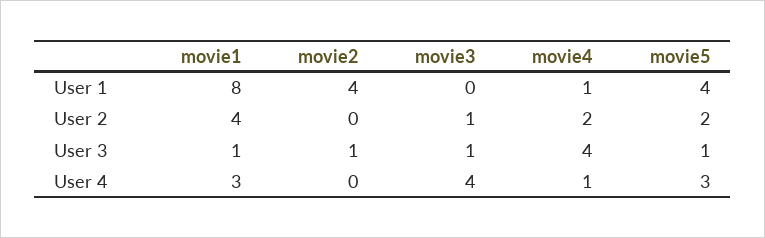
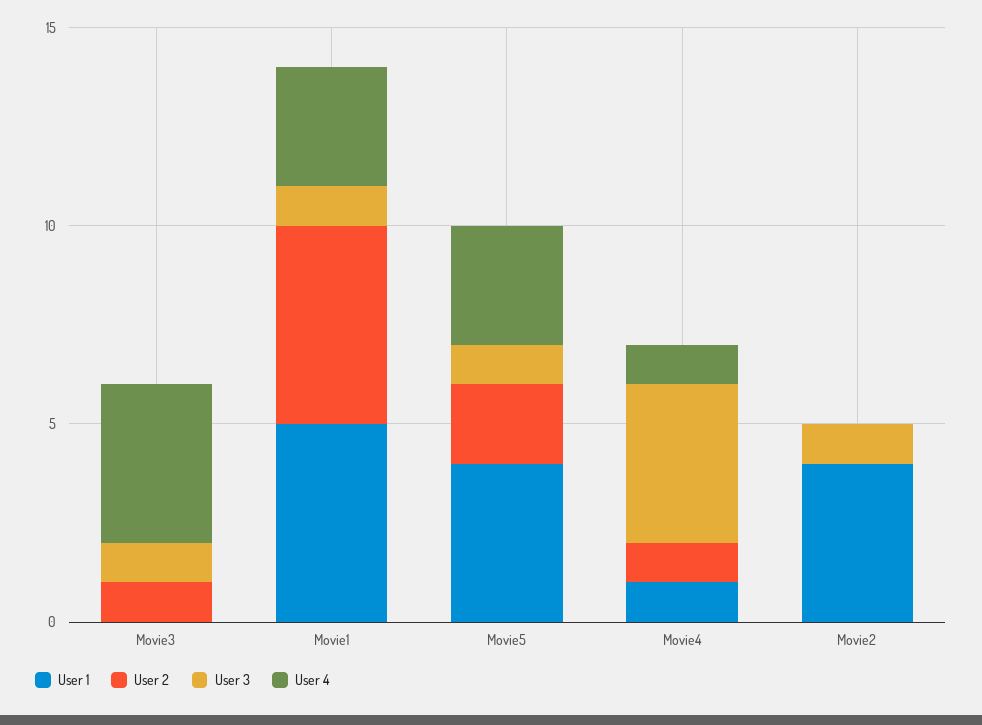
User 1, movie1: 8 -> 5
User 2, movie1: 4 -> 5
User 2, movie4: 2 -> 1

